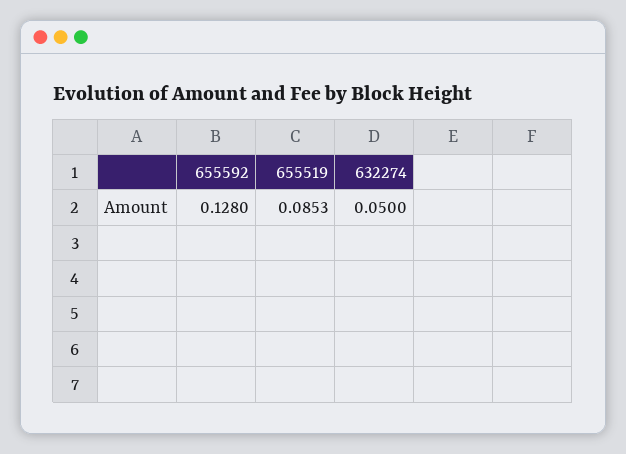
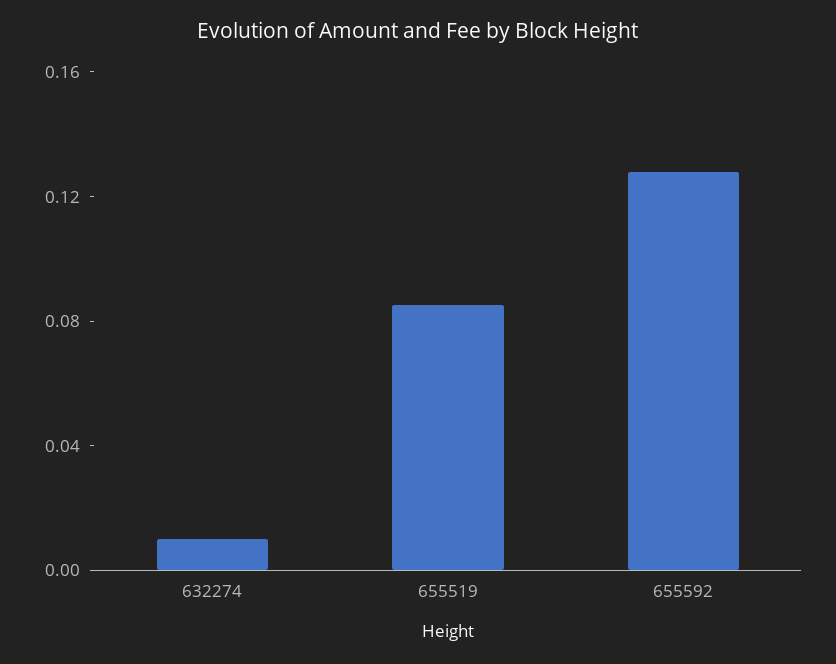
632274: 0.05 -> 0.01

